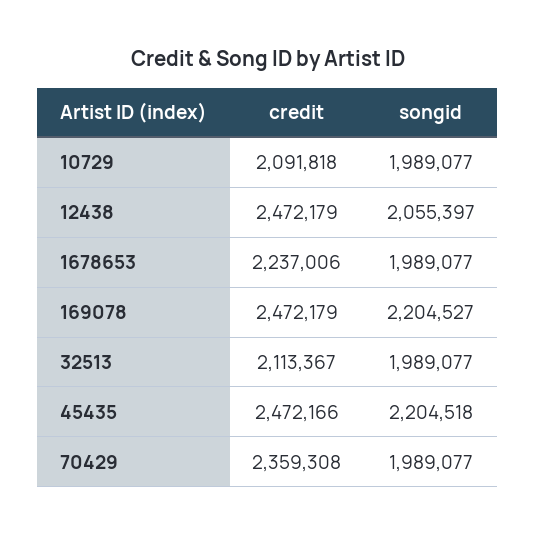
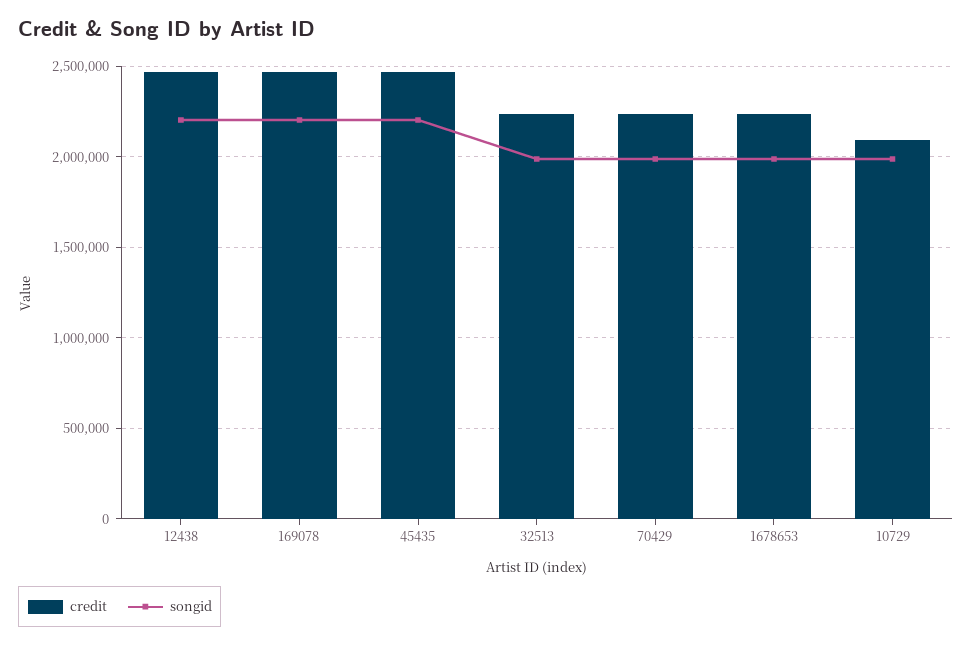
songid, 12438: 2055397 -> 2200000
credit, 32513: 2113367 -> 2250000
credit, 70429: 2359308 -> 2250000

